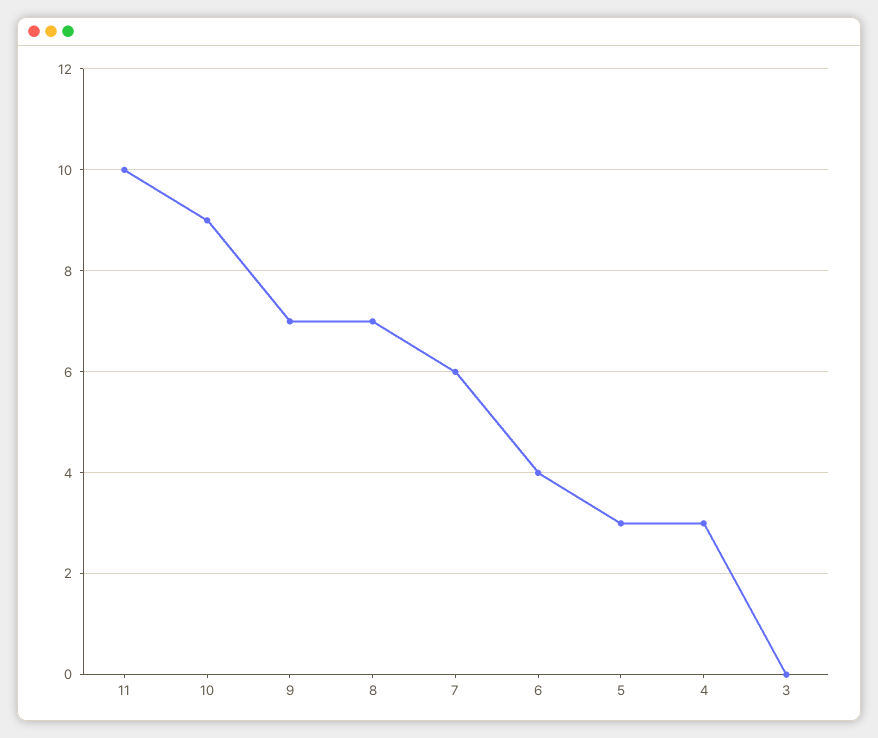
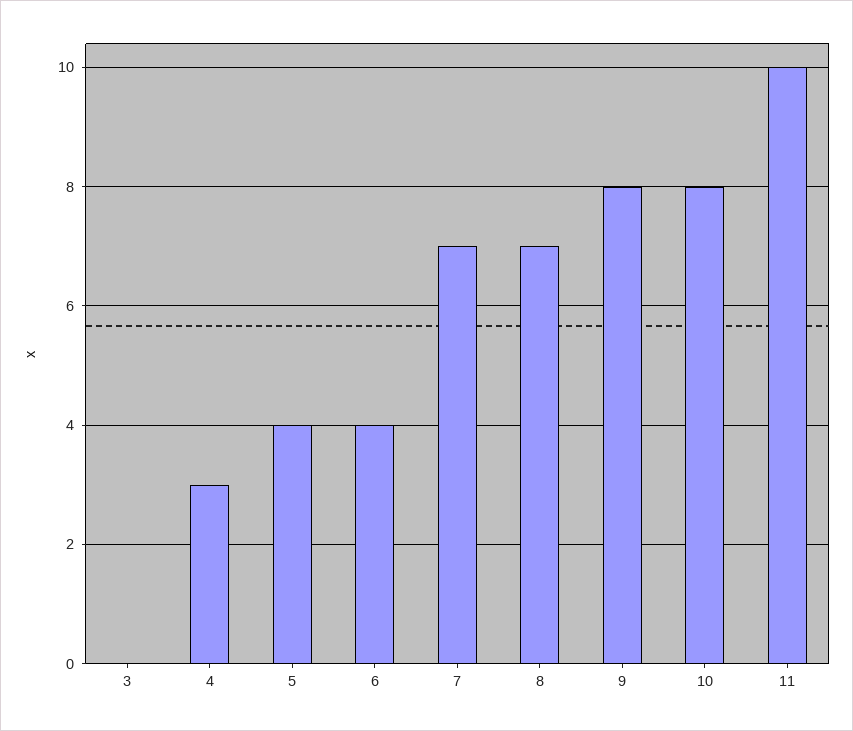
10: 9 -> 8
9: 7 -> 8
7: 6 -> 7
5: 3 -> 4

